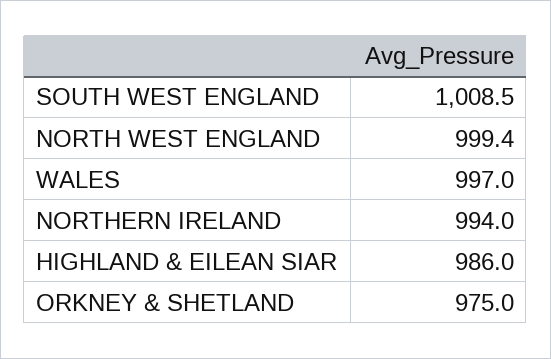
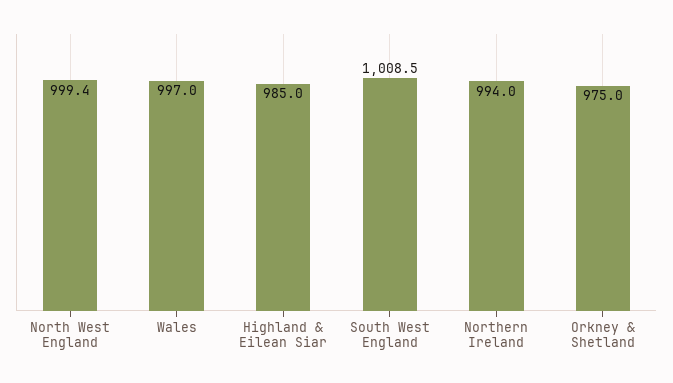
HIGHLAND & EILEAN SIAR: 986 -> 985

